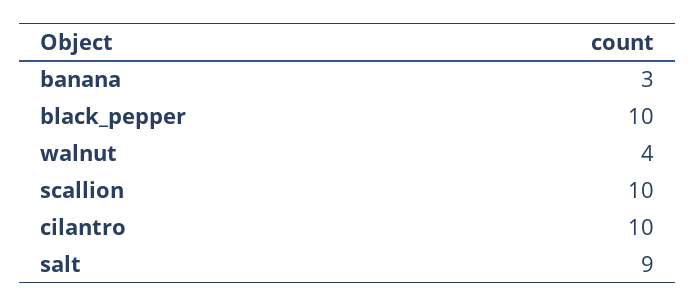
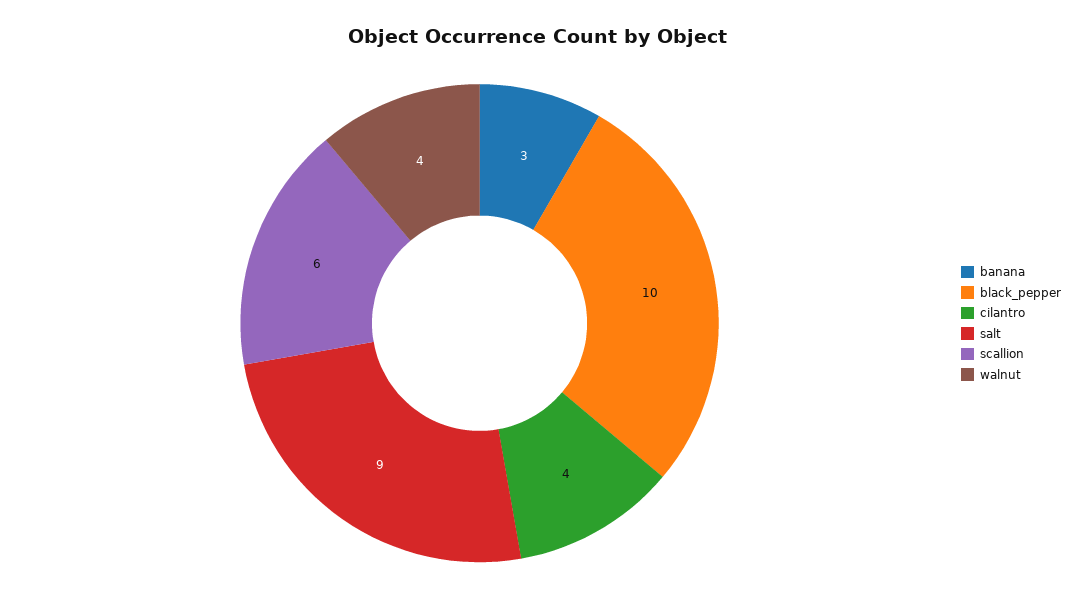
scallion: 10 -> 6
cilantro: 10 -> 4

